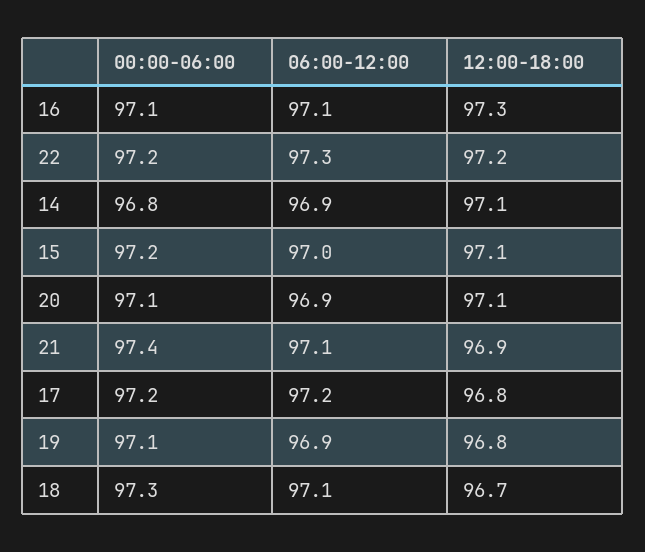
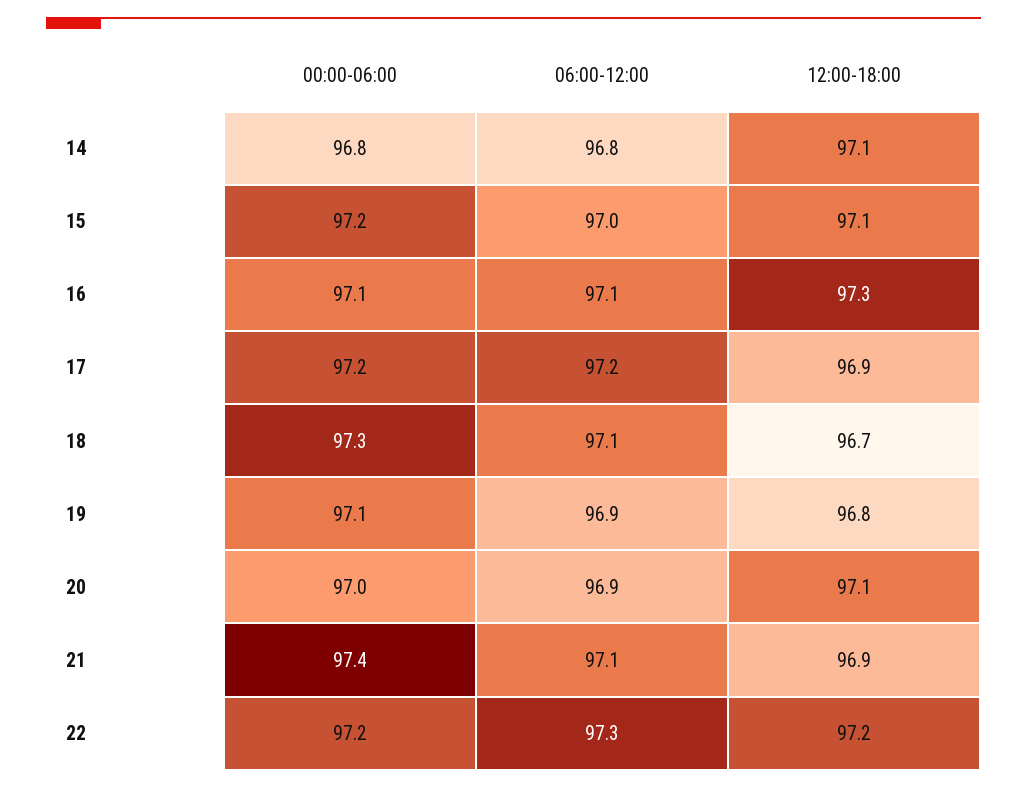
06:00-12:00, 14: 96.9 -> 96.8
00:00-06:00, 20: 97.1 -> 97
12:00-18:00, 17: 96.8 -> 96.9

